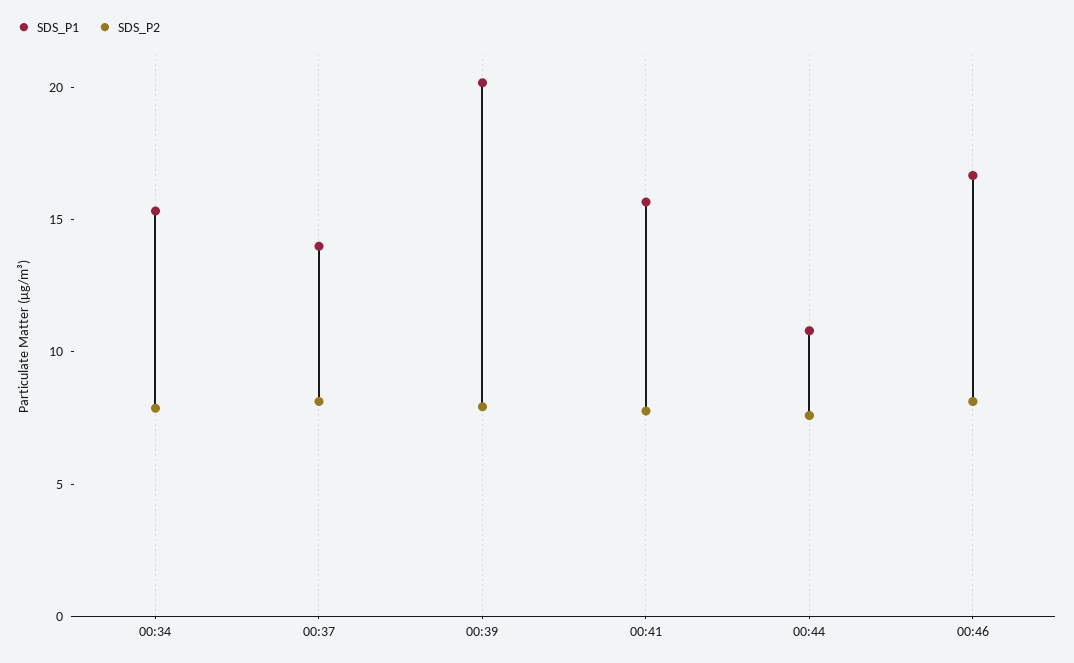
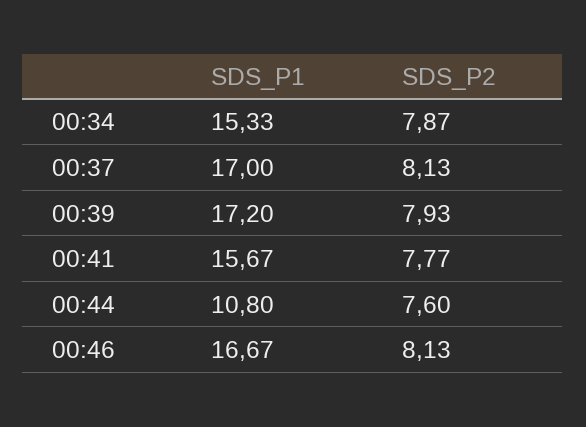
SDS_P1, 00:37: 14 -> 17
SDS_P1, 00:39: 20 -> 17.2

